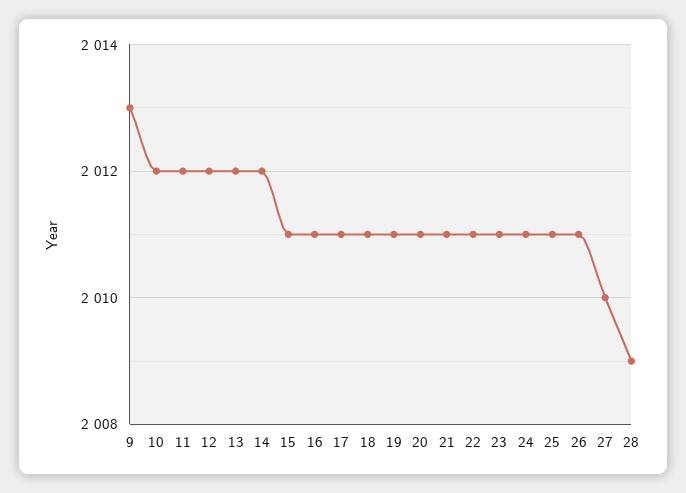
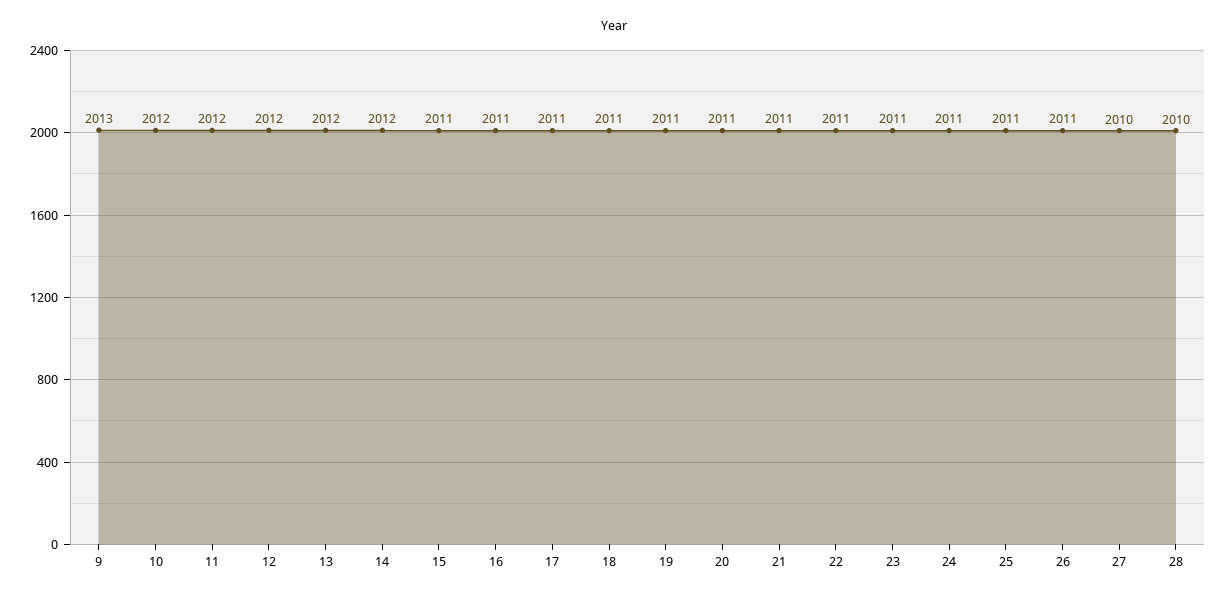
28: 2009 -> 2010

